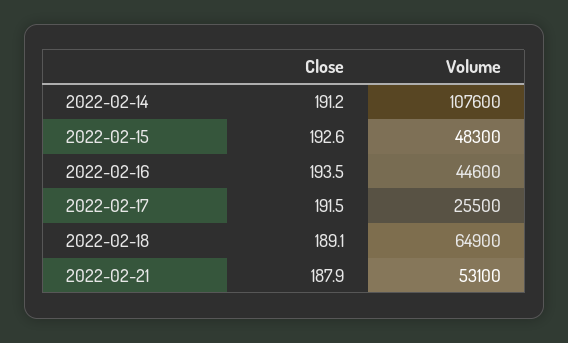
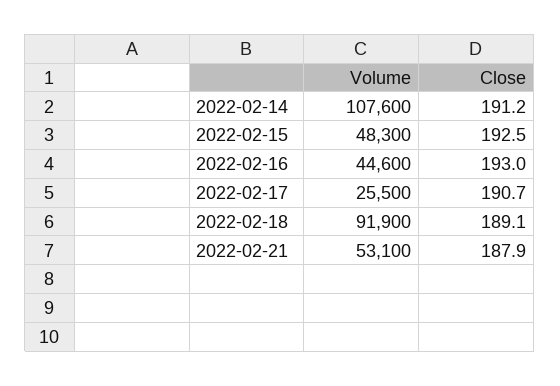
Close, 2022-02-15: 192.6 -> 192.5
Close, 2022-02-16: 193.5 -> 193
Close, 2022-02-17: 191.5 -> 190.7
Volume, 2022-02-18: 64900 -> 91900

